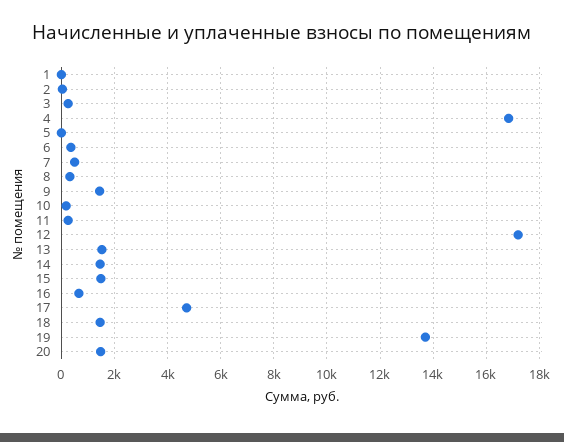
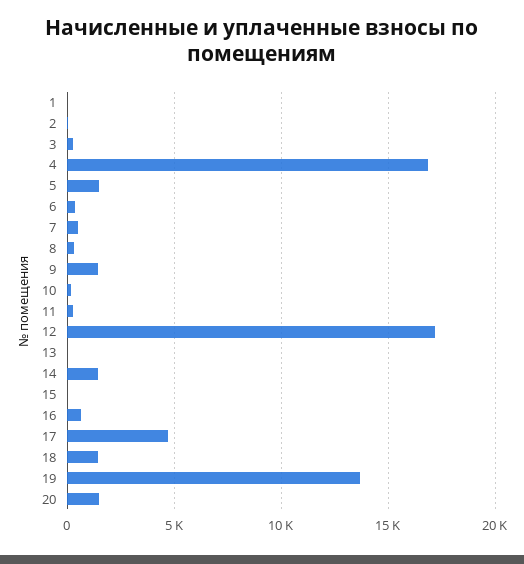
5: 0 -> 1500
13: 1500 -> 0
15: 1500 -> 0

